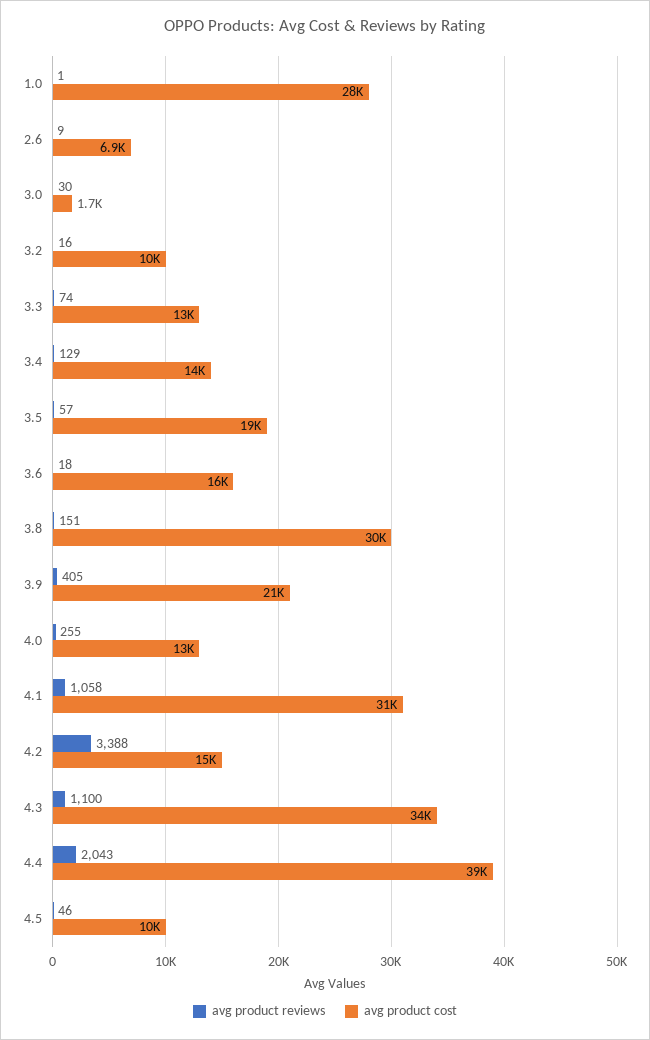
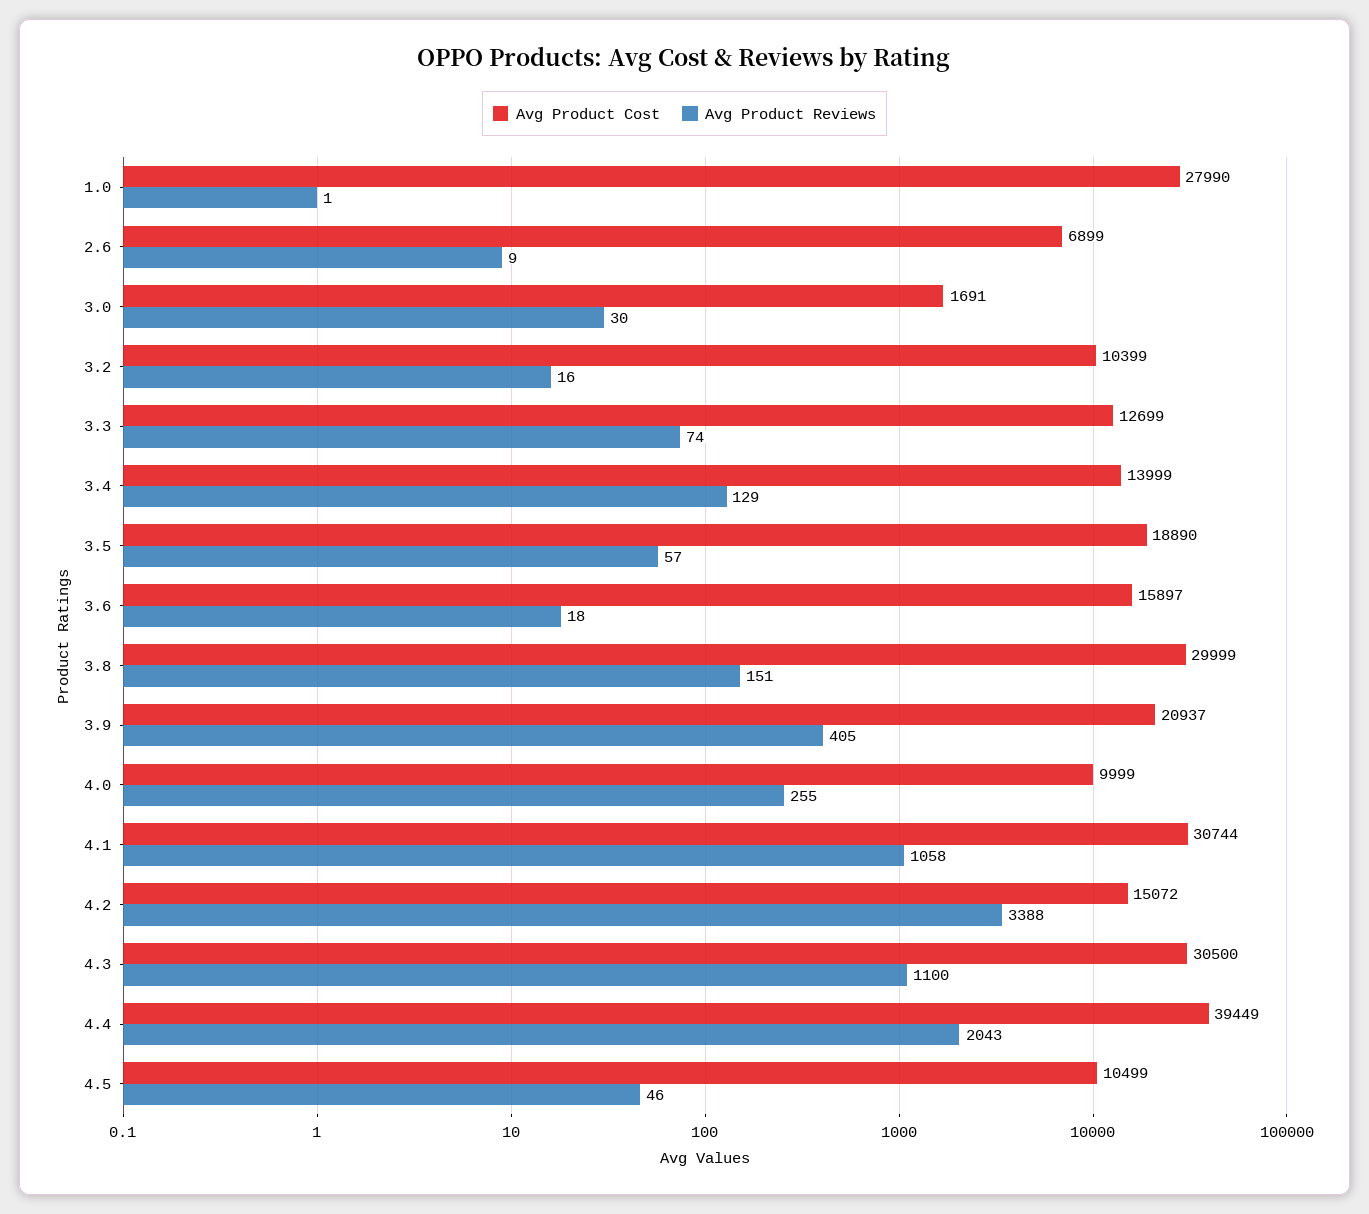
avg product cost, 4.0: 13000 -> 9999
avg product cost, 4.3: 34000 -> 30500

